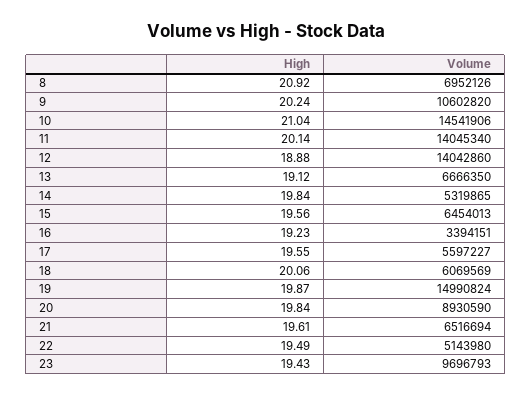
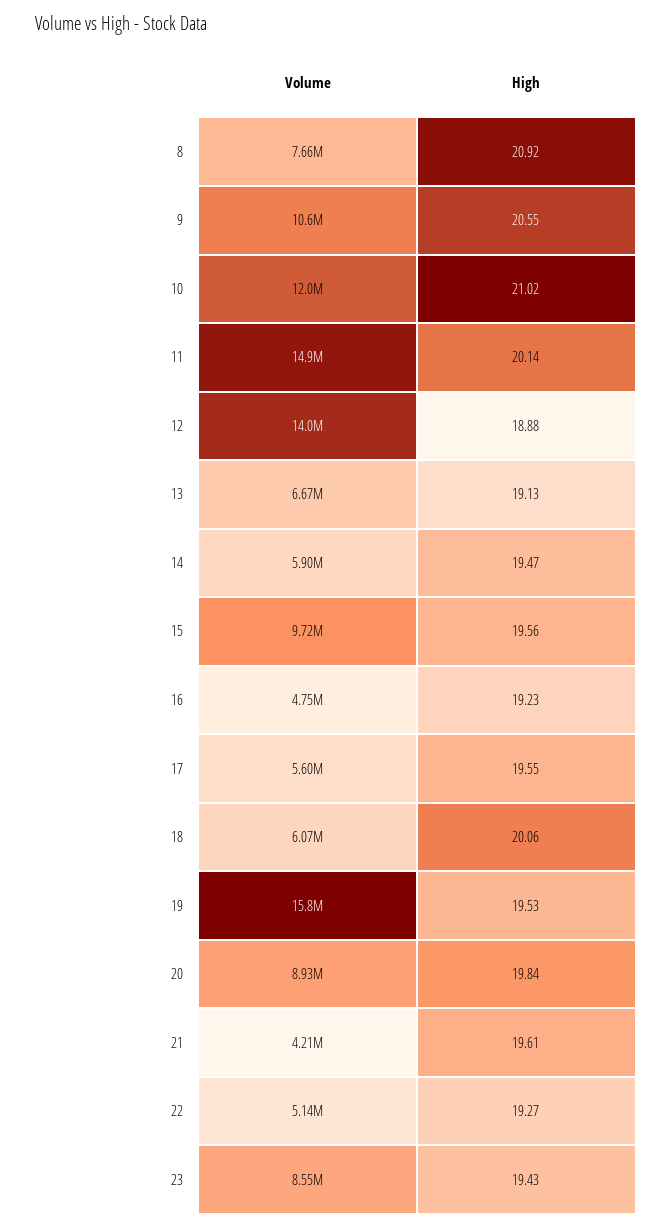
Volume, 8: 6952126 -> 7660000
High, 9: 20.24 -> 20.55
High, 10: 21.04 -> 21.02
Volume, 10: 14541906 -> 12000000
Volume, 11: 14045340 -> 14900000
High, 13: 19.12 -> 19.13
High, 14: 19.84 -> 19.47
Volume, 14: 5319865 -> 5900000
Volume, 15: 6454013 -> 9720000
Volume, 16: 3394151 -> 4750000
High, 19: 19.87 -> 19.53
Volume, 19: 14990824 -> 15800000
Volume, 21: 6516694 -> 4210000
High, 22: 19.49 -> 19.27
Volume, 23: 9696793 -> 8550000

